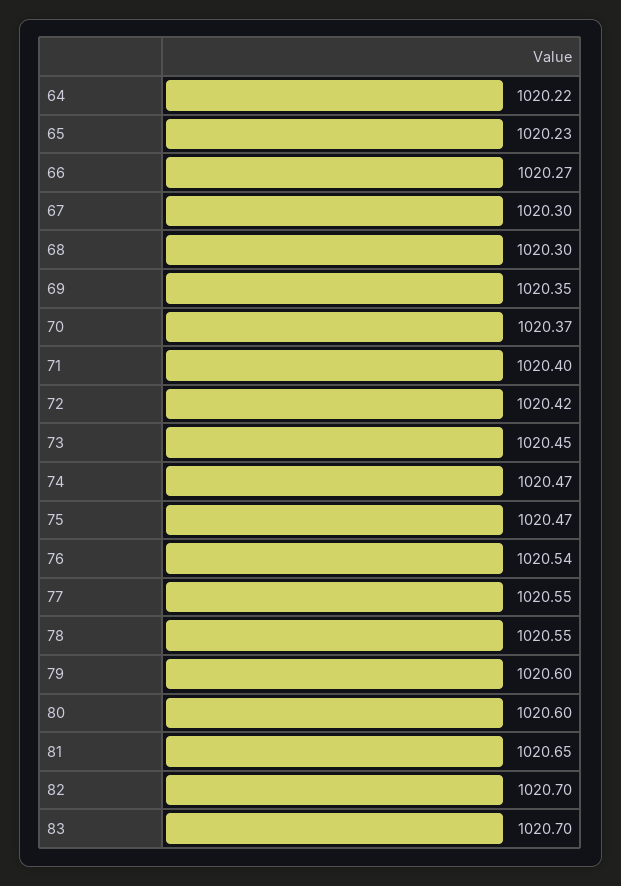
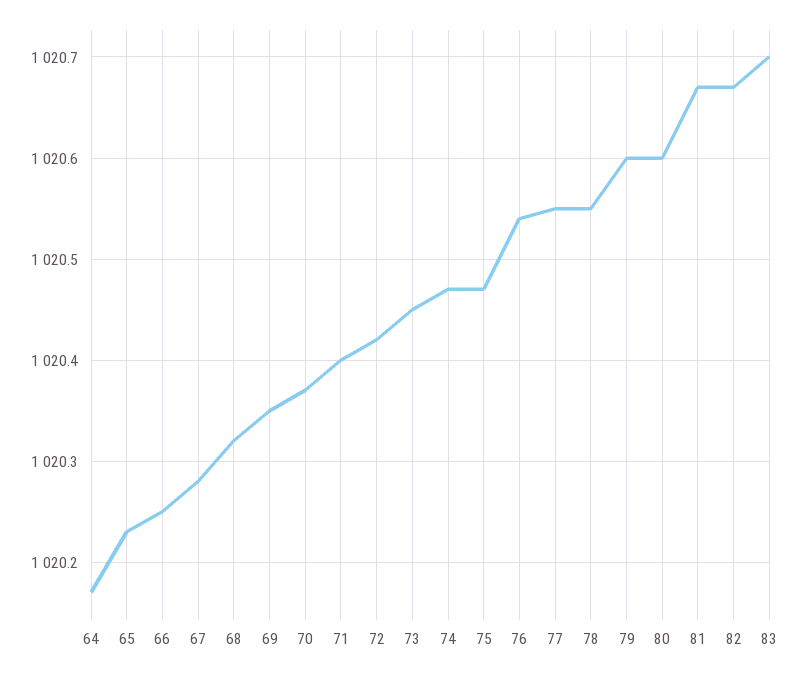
64: 1020.22 -> 1020.17
66: 1020.27 -> 1020.25
67: 1020.3 -> 1020.28
68: 1020.3 -> 1020.32
81: 1020.65 -> 1020.67
82: 1020.7 -> 1020.67

